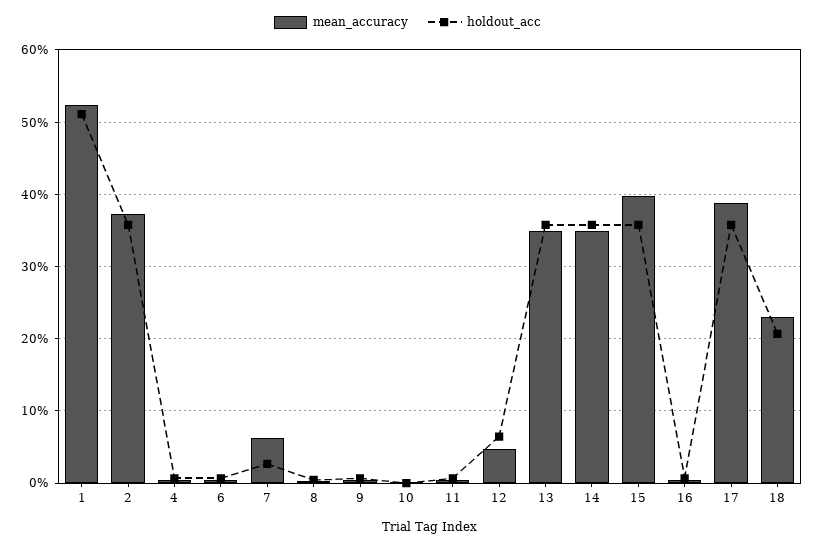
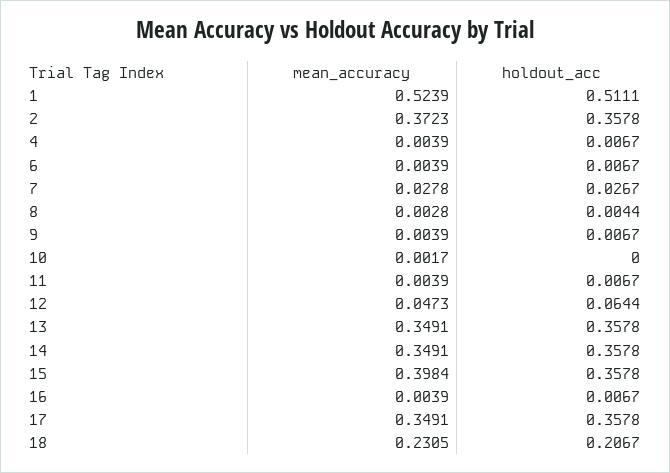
mean_accuracy, 7: 0.06 -> 0.0278
mean_accuracy, 17: 0.39 -> 0.3491

